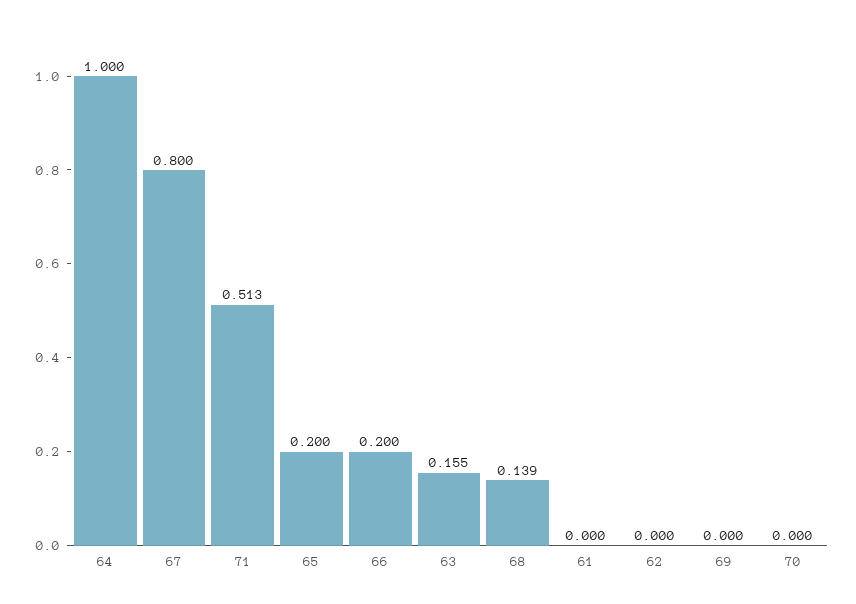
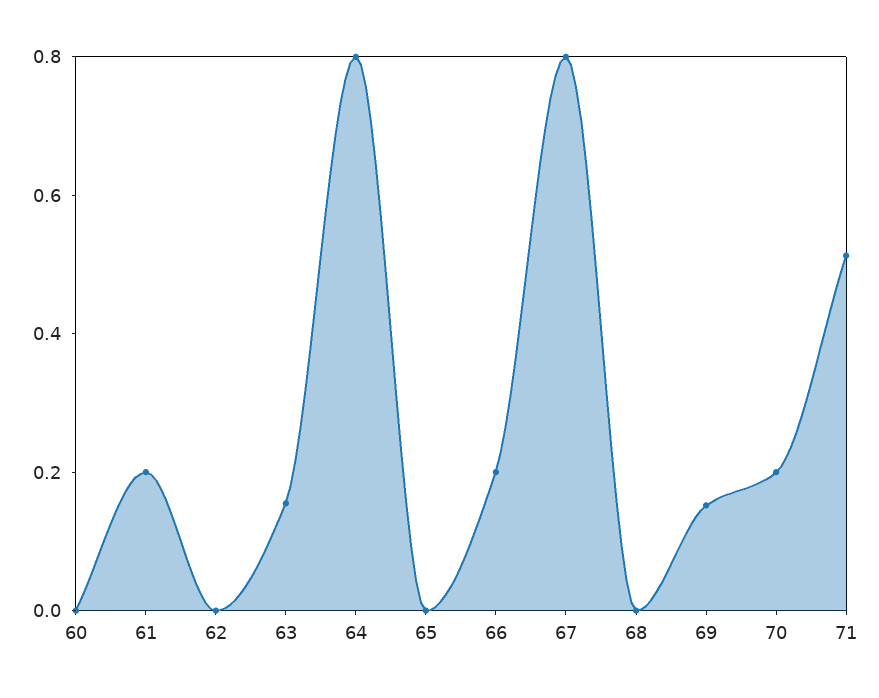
64: 1 -> 0.8
65: 0.2 -> 0
68: 0.139 -> 0
61: 0 -> 0.2
69: 0 -> 0.15
70: 0 -> 0.2
60: none -> 0

